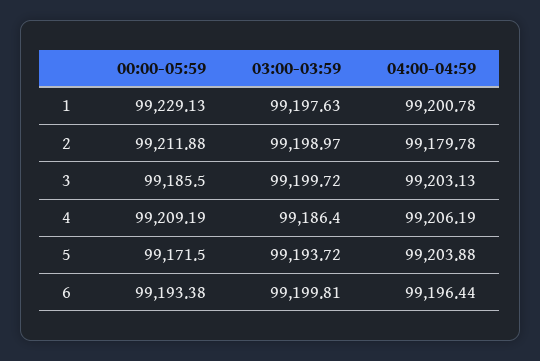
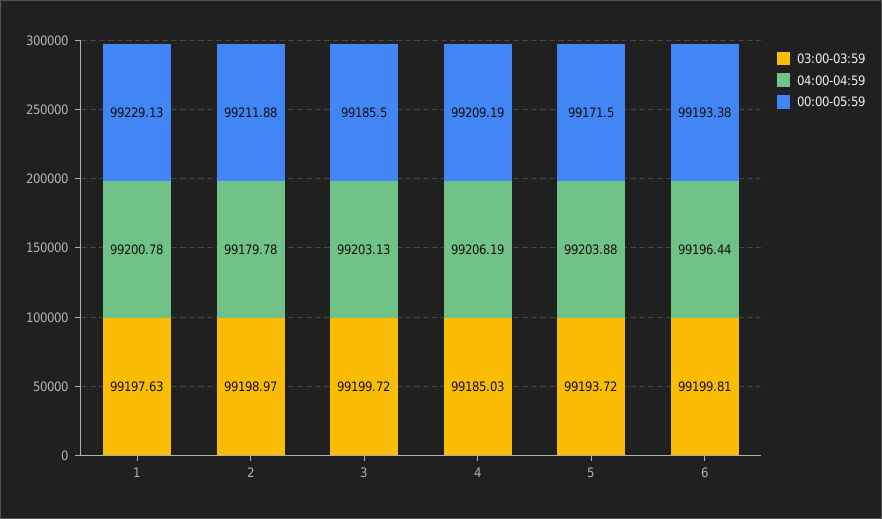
03:00-03:59, 4: 99186.4 -> 99185.03

